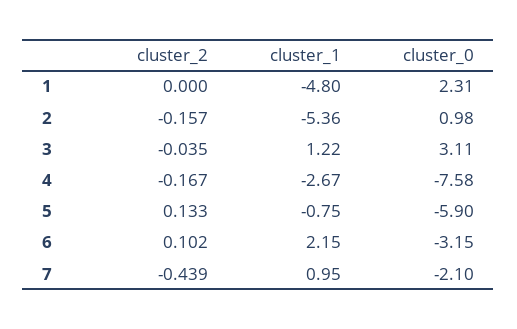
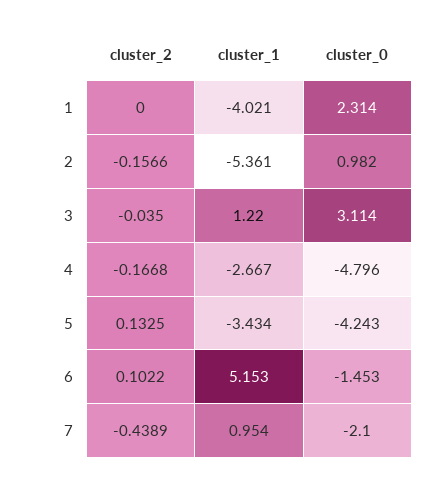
cluster_1, 1: -4.8 -> -4.021
cluster_0, 4: -7.58 -> -4.796
cluster_1, 5: -0.75 -> -3.434
cluster_0, 5: -5.9 -> -4.243
cluster_1, 6: 2.15 -> 5.153
cluster_0, 6: -3.15 -> -1.453

